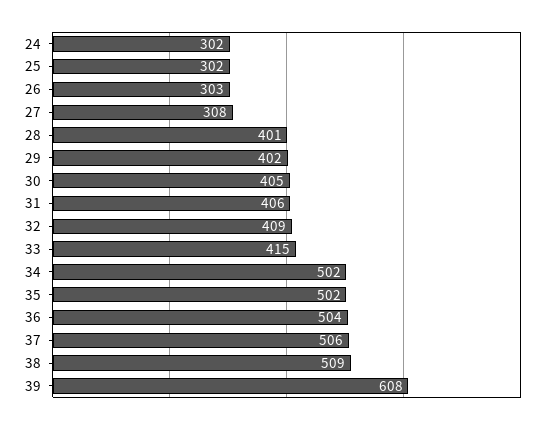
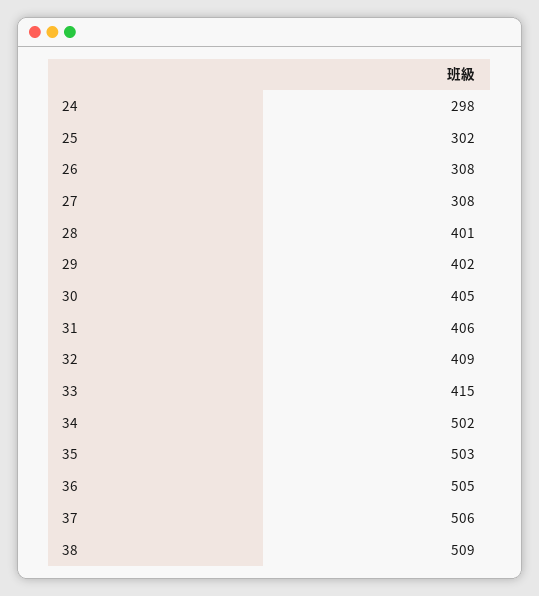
24: 302 -> 298
26: 303 -> 308
35: 502 -> 503
36: 504 -> 505
39: 608 -> none

